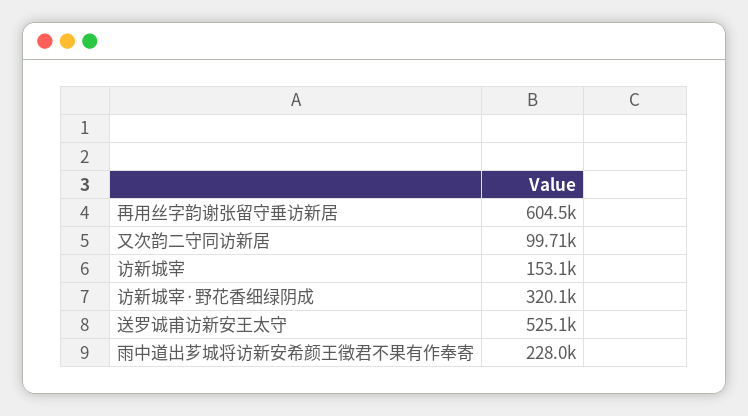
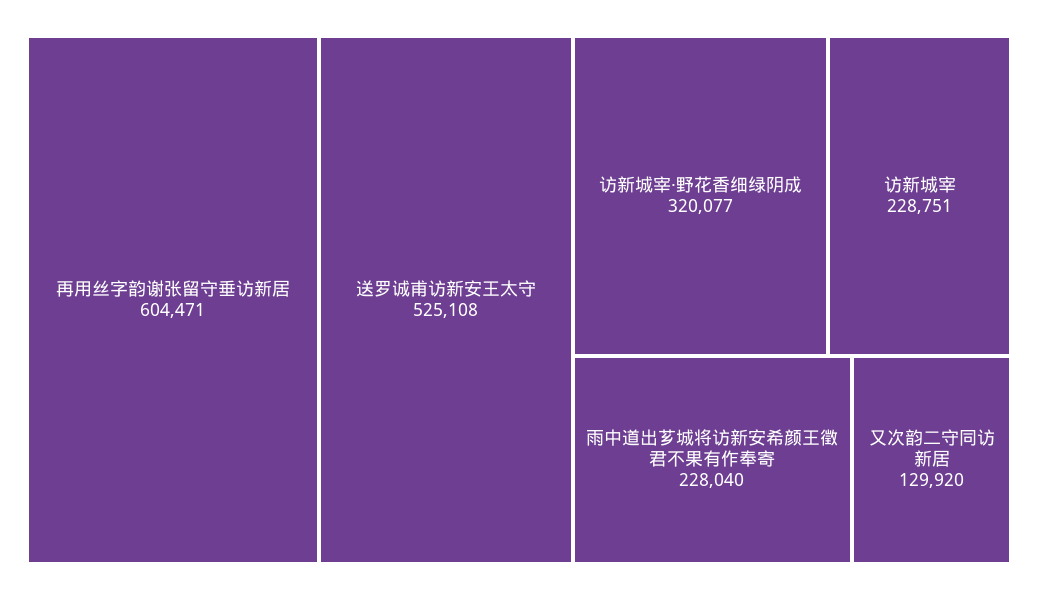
又次韵二守同访新居: 99710 -> 129920
访新城宰: 153100 -> 228751

